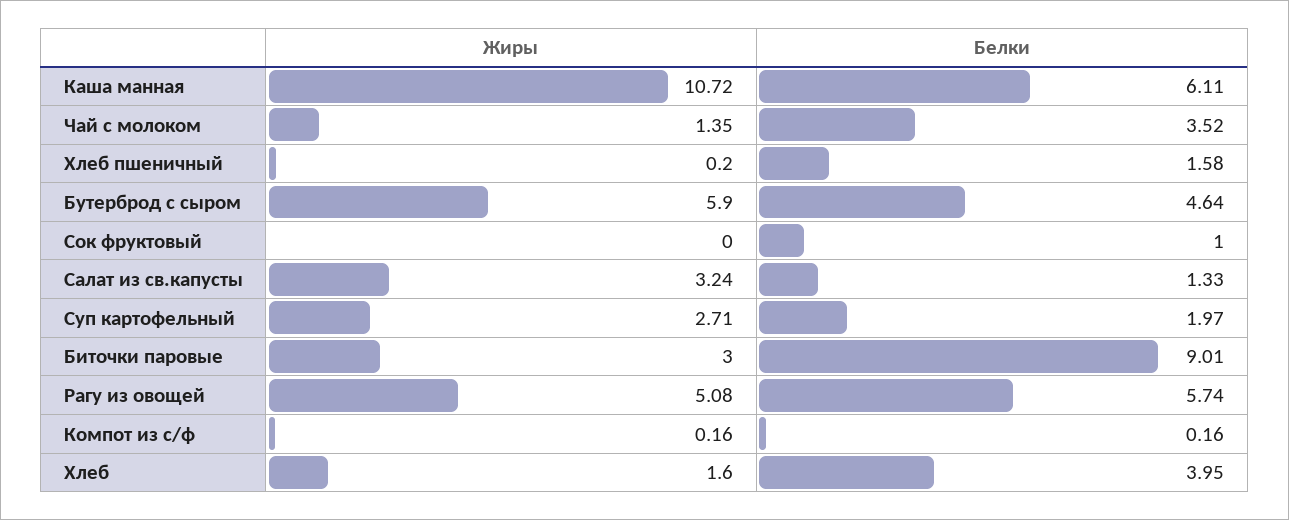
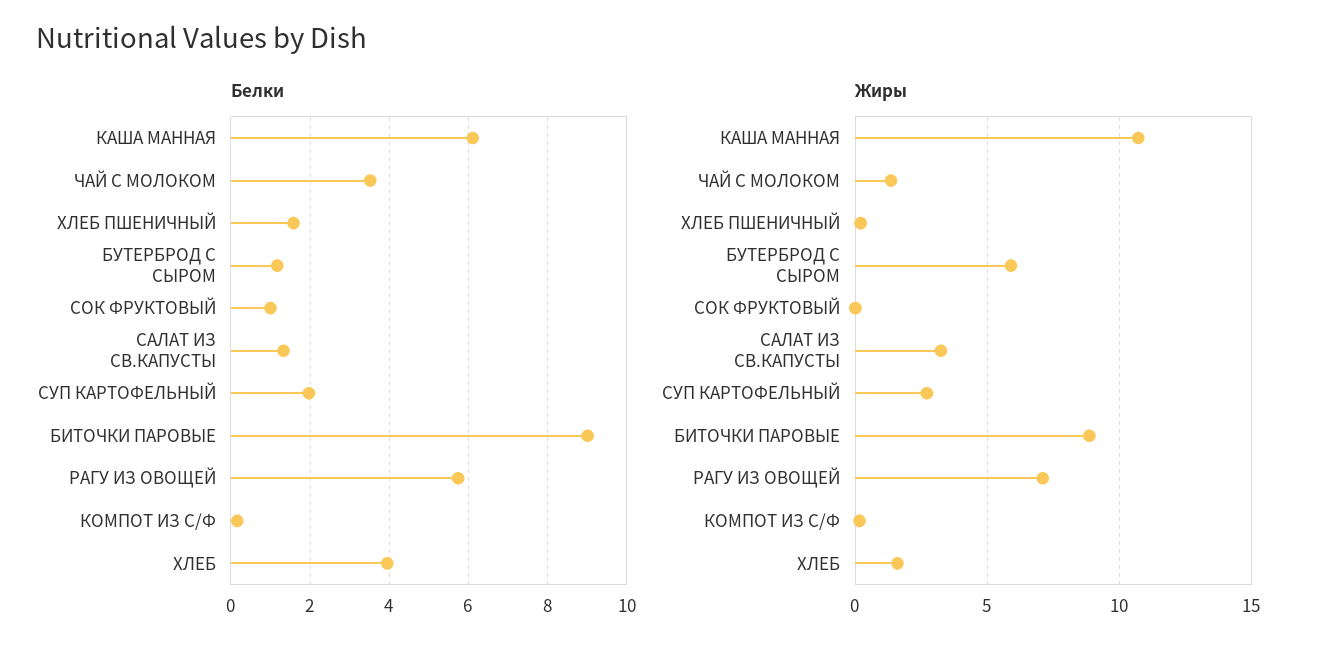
Белки, Бутерброд с сыром: 4.64 -> 1.2
Жиры, Биточки паровые: 3 -> 9
Жиры, Рагу из овощей: 5.08 -> 7

